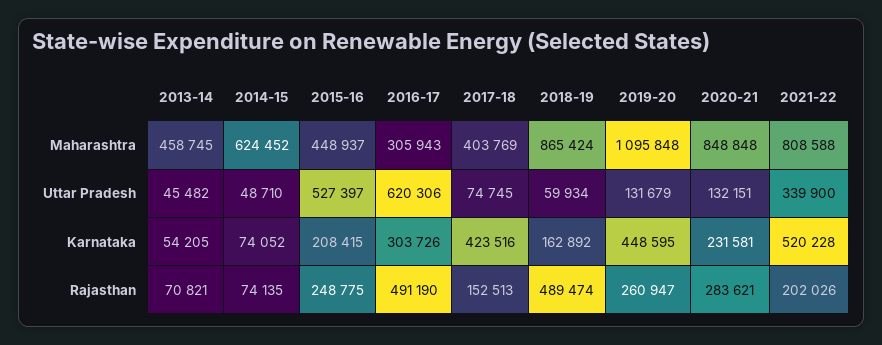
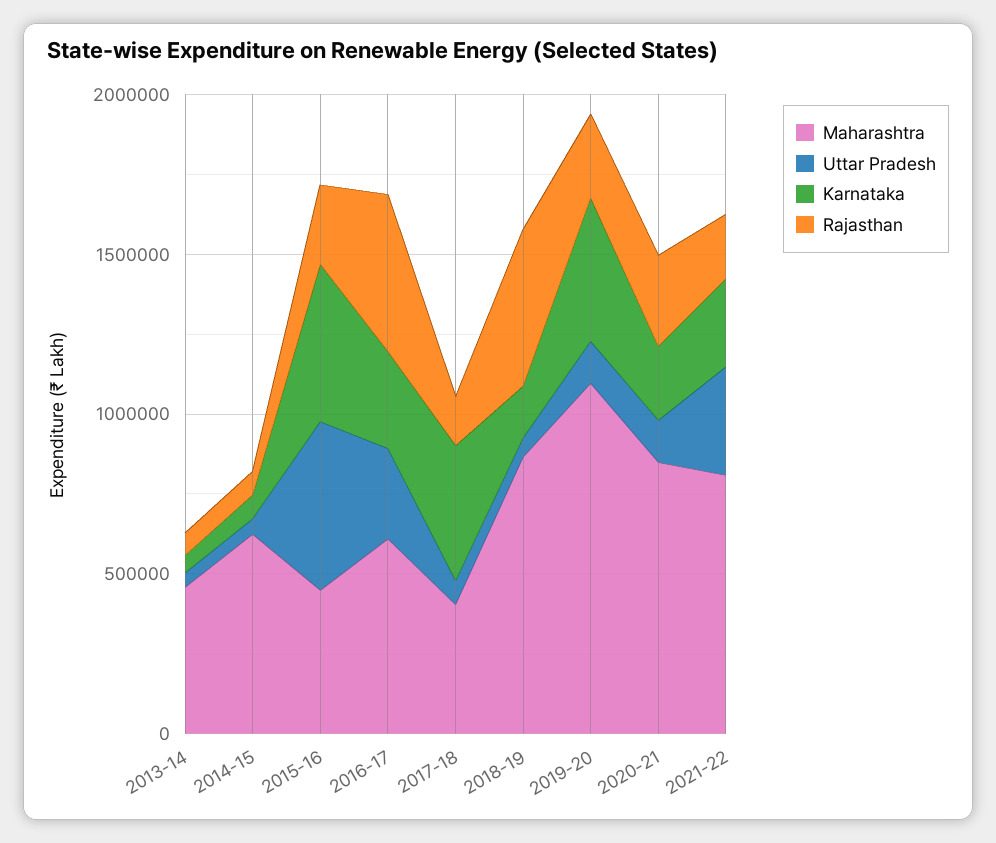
Maharashtra, 2016-17: 305943 -> 600000
Uttar Pradesh, 2016-17: 620306 -> 300000
Karnataka, 2015-16: 208415 -> 500000
Karnataka, 2021-22: 520228 -> 300000

